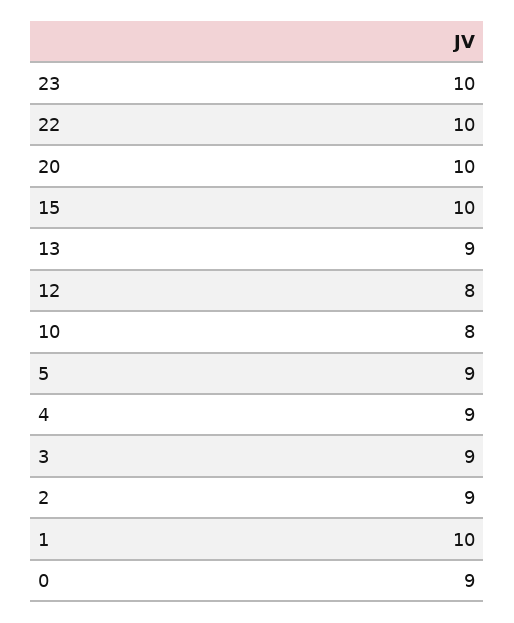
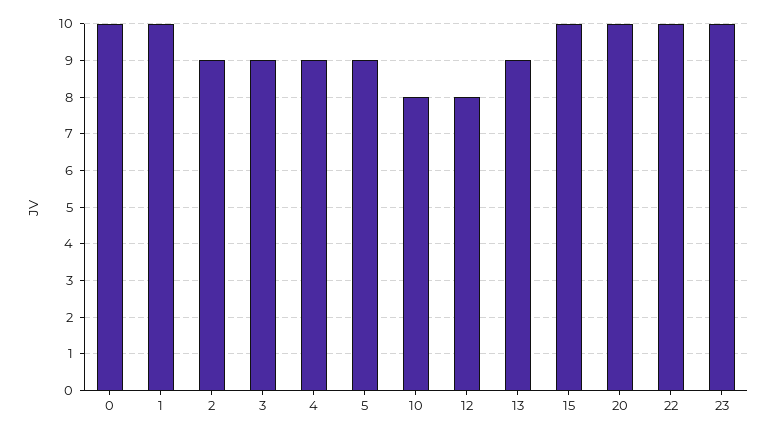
0: 9 -> 10

